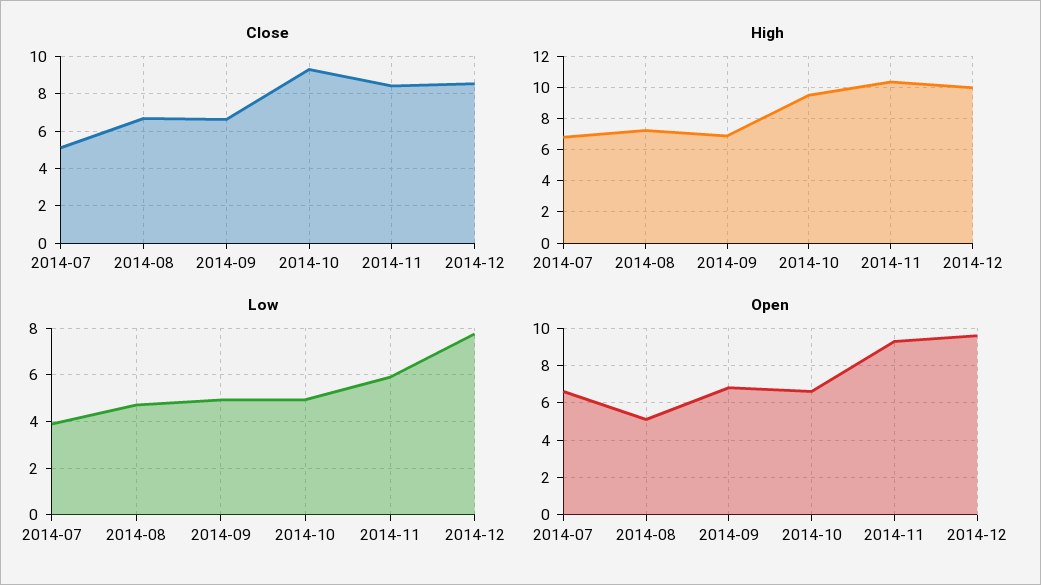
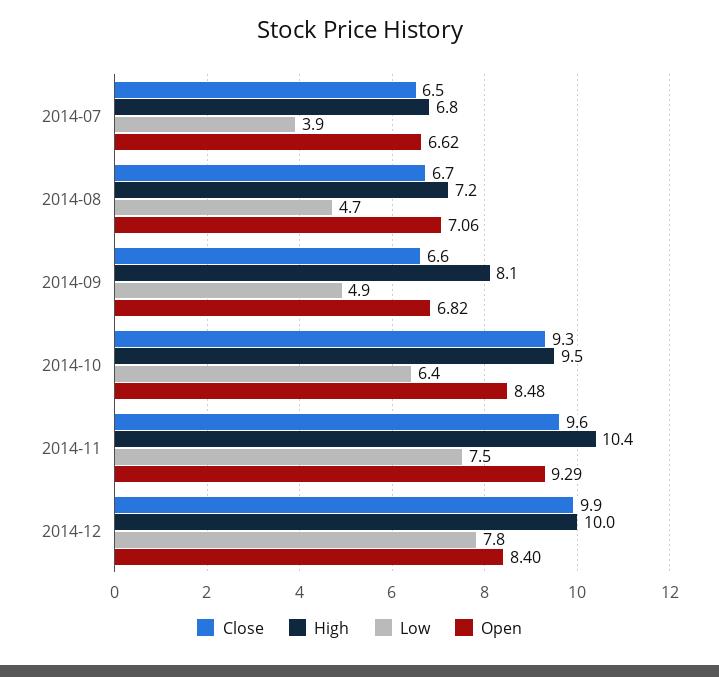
Close, 2014-07: 5 -> 6.5
Close, 2014-11: 8.5 -> 9.6
Close, 2014-12: 8.5 -> 9.9
High, 2014-09: 7 -> 8.1
Low, 2014-10: 5 -> 6.4
Low, 2014-11: 6 -> 7.5
Open, 2014-08: 5 -> 7.06
Open, 2014-10: 6.5 -> 8.48
Open, 2014-12: 9.5 -> 8.4

